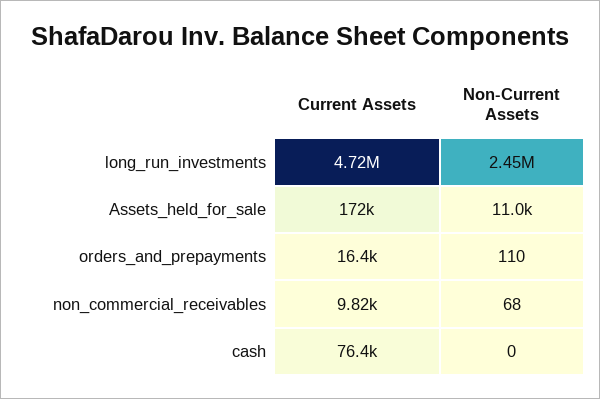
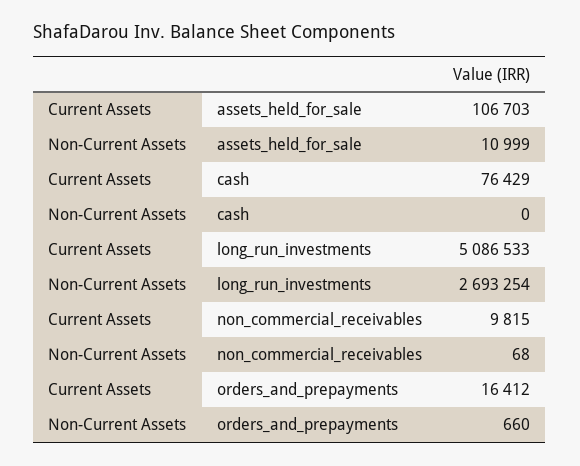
Current Assets, long_run_investments: 4720000 -> 5086533
Non-Current Assets, long_run_investments: 2450000 -> 2693254
Current Assets, Assets_held_for_sale: 172000 -> 106703
Non-Current Assets, orders_and_prepayments: 110 -> 660

